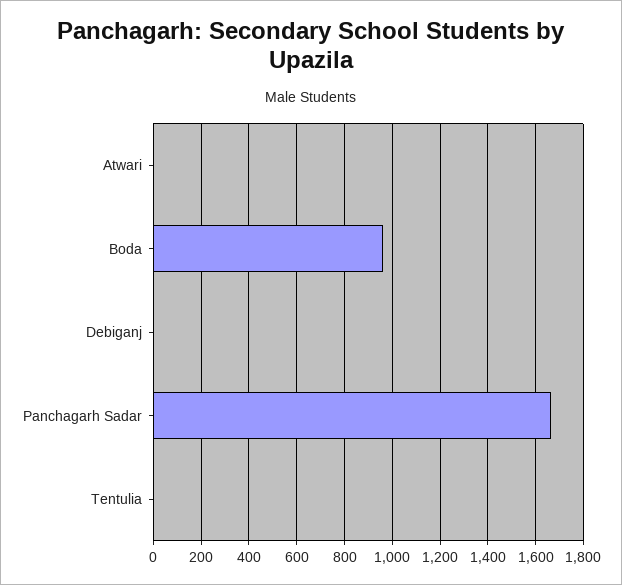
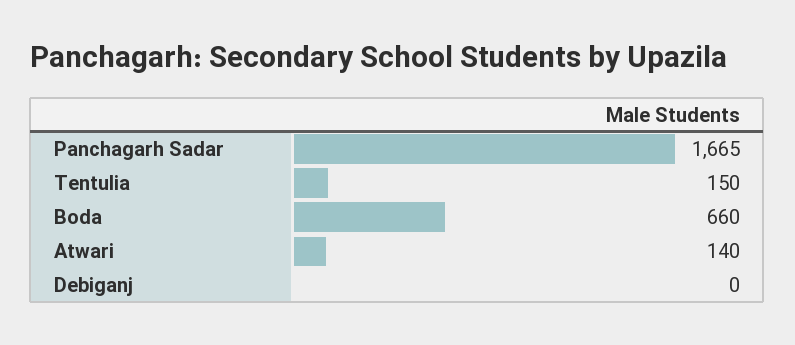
Atwari: 0 -> 140
Boda: 950 -> 660
Tentulia: 0 -> 150

